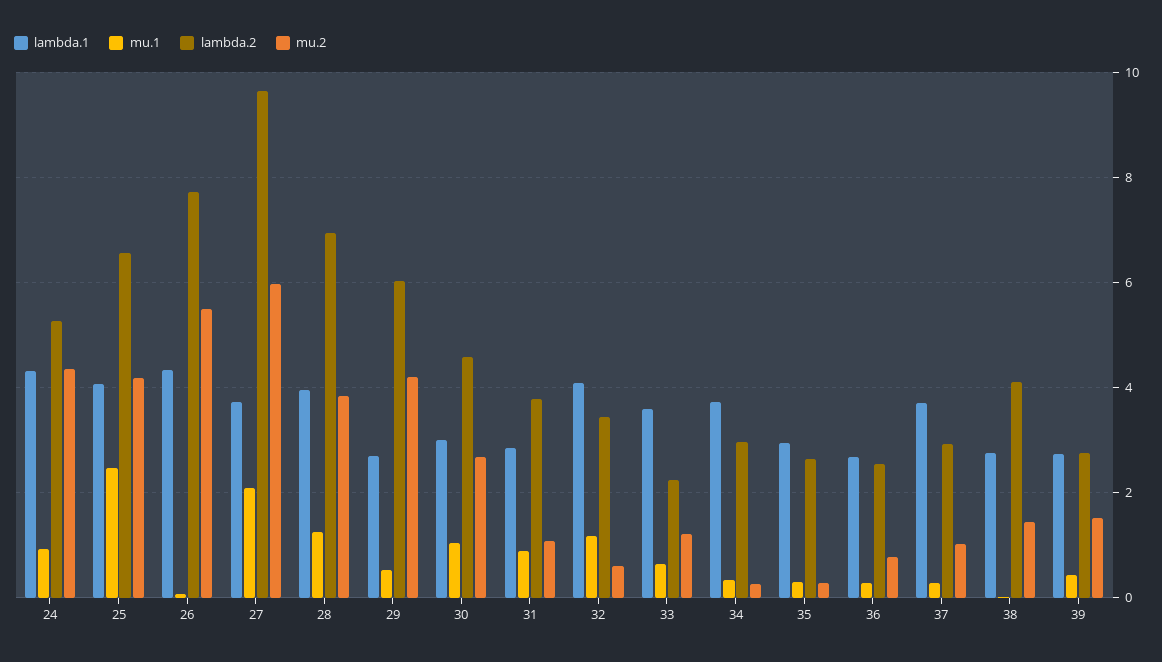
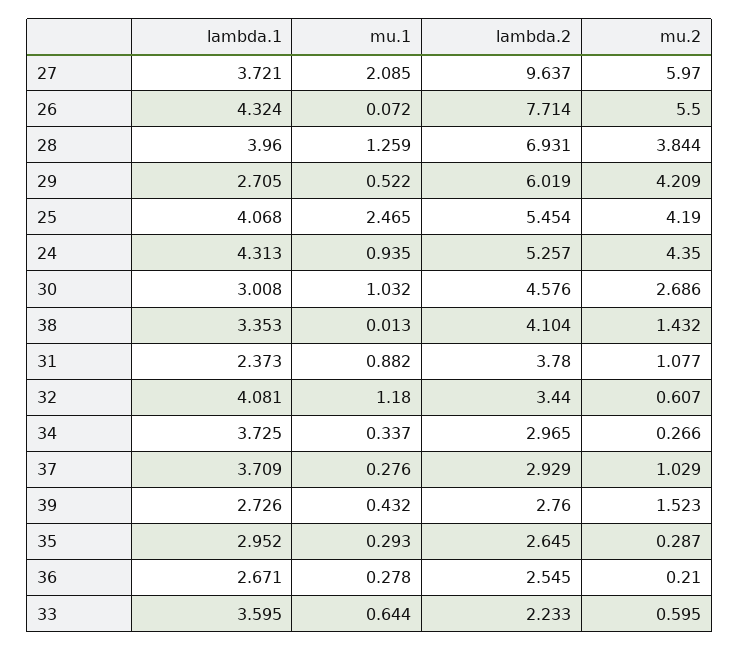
lambda.2, 25: 6.6 -> 5.454
lambda.1, 31: 2.8 -> 2.373
mu.2, 33: 1.2 -> 0.595
mu.2, 36: 0.8 -> 0.21
lambda.1, 38: 2.8 -> 3.353

